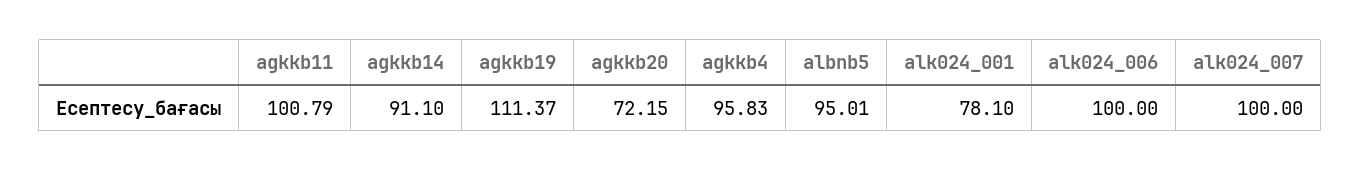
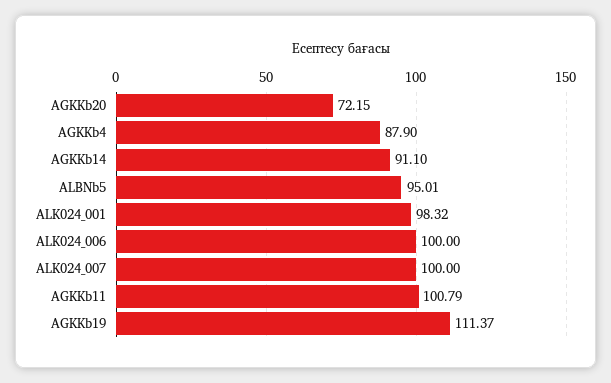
agkkb4: 95.83 -> 87.9
alk024_001: 78.1 -> 98.32

